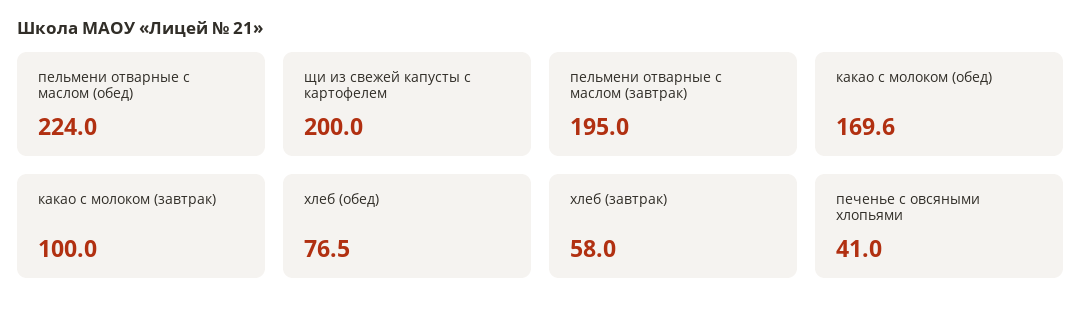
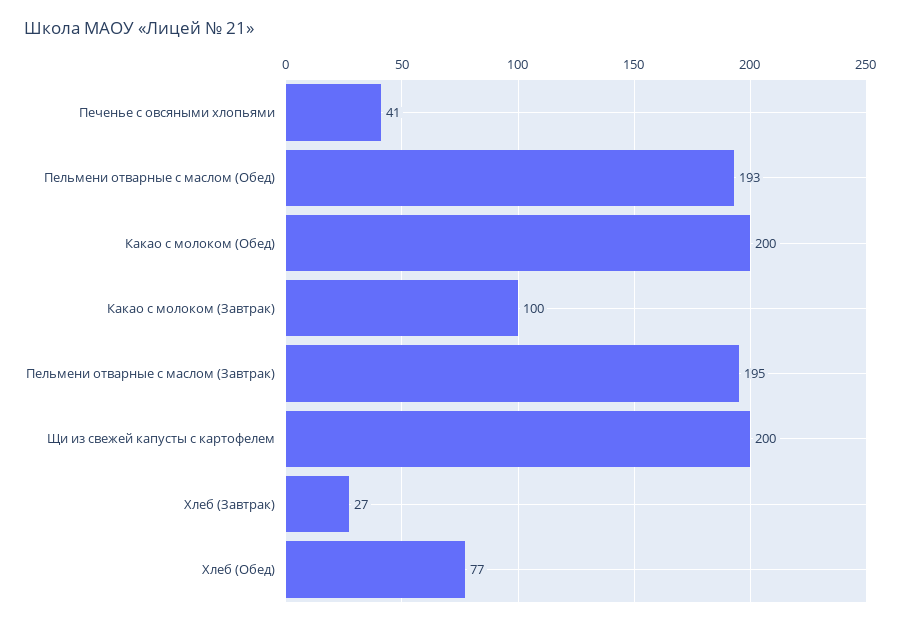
пельмени отварные с маслом (обед): 224 -> 193
какао с молоком (обед): 169.6 -> 200
хлеб (завтрак): 58 -> 27

